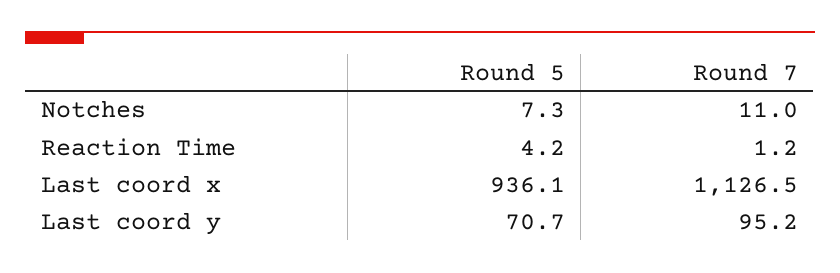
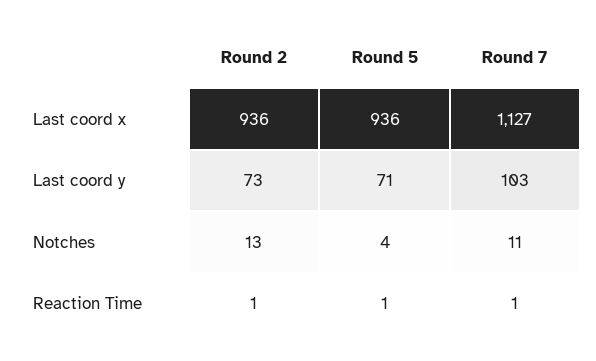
Round 5, Notches: 7.3 -> 4
Round 5, Reaction Time: 4.2 -> 1
Round 7, Last coord y: 95.2 -> 103
Round 2, Last coord x: none -> 936
Round 2, Last coord y: none -> 73
Round 2, Notches: none -> 13
Round 2, Reaction Time: none -> 1

